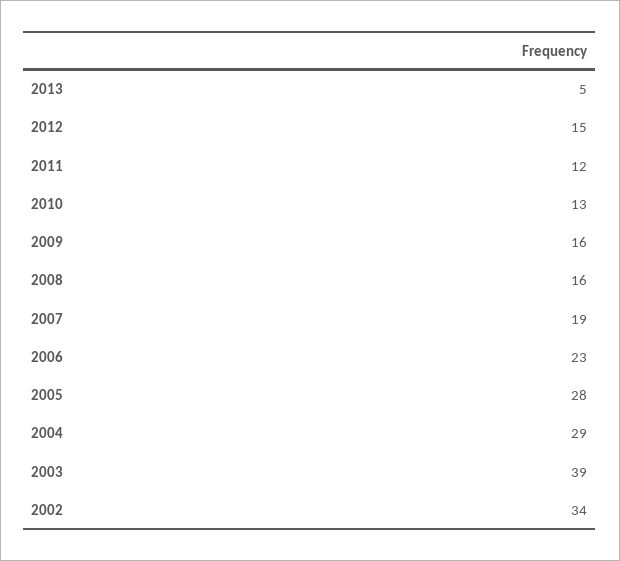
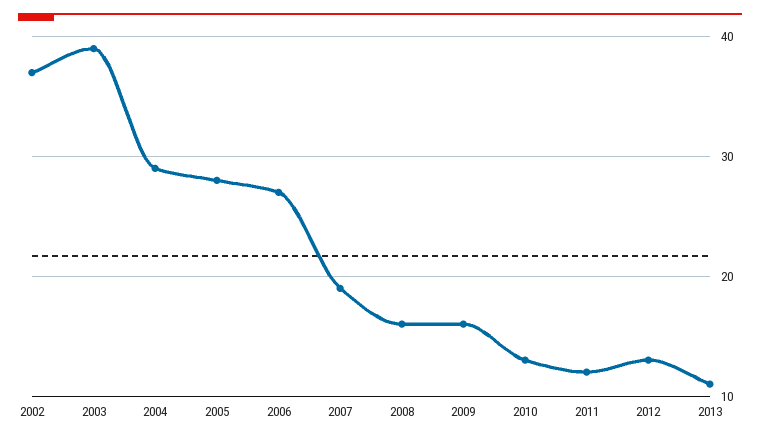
2013: 5 -> 11
2012: 15 -> 13
2006: 23 -> 27
2002: 34 -> 37

